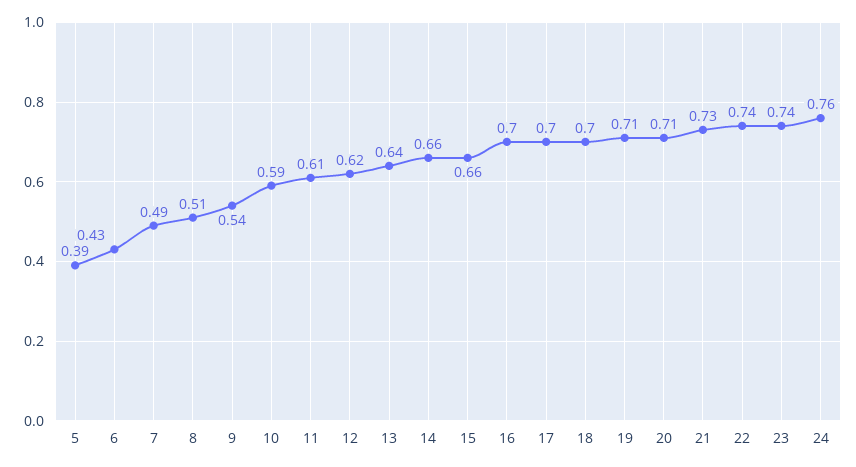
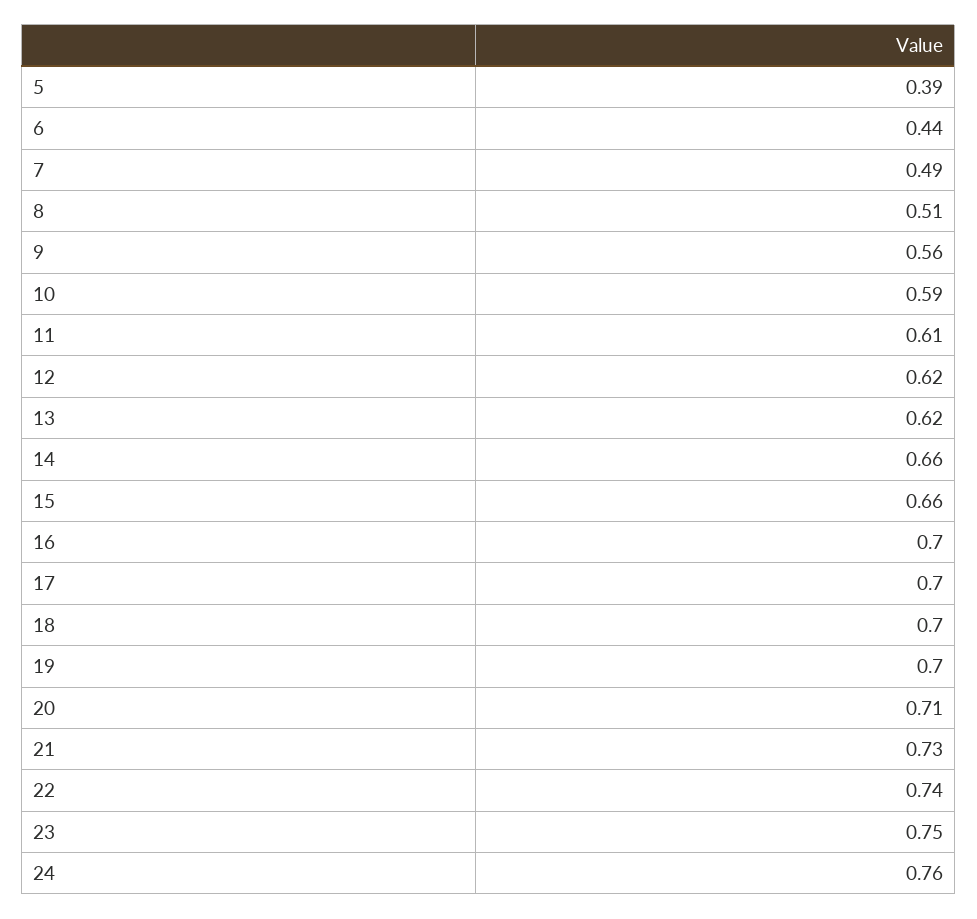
6: 0.43 -> 0.44
9: 0.54 -> 0.56
13: 0.64 -> 0.62
19: 0.71 -> 0.7
23: 0.74 -> 0.75

